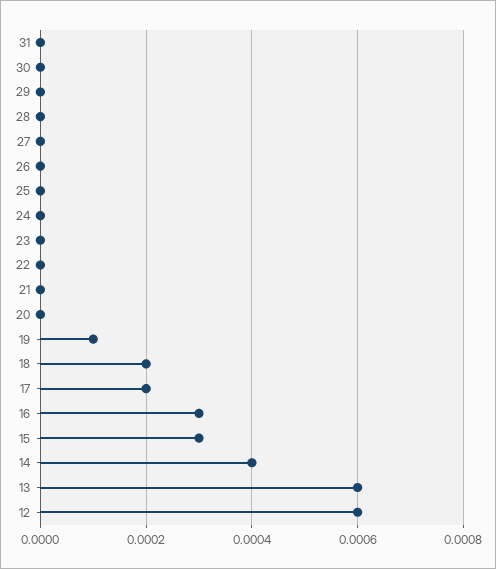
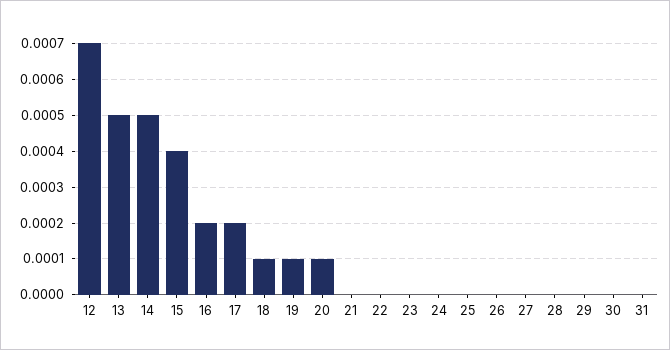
20: 0 -> 0.0001
18: 0.0002 -> 0.0001
16: 0.0003 -> 0.0002
15: 0.0003 -> 0.0004
14: 0.0004 -> 0.0005
13: 0.0006 -> 0.0005
12: 0.0006 -> 0.0007

